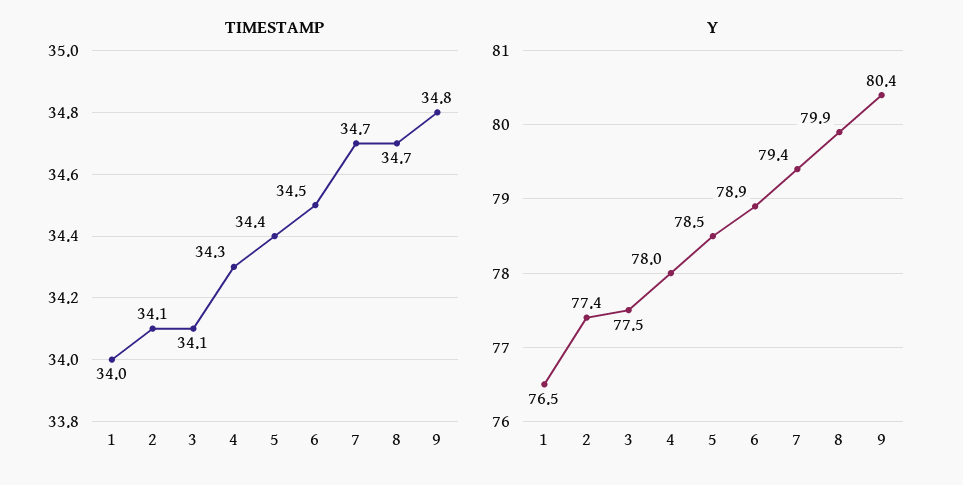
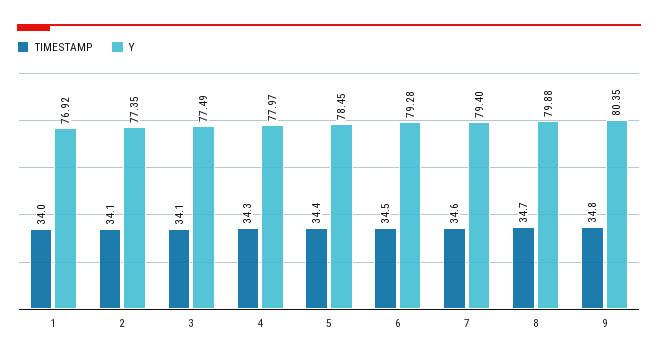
TIMESTAMP, 7: 34.7 -> 34.6
Y, 1: 76.5 -> 76.92
Y, 6: 78.9 -> 79.28

